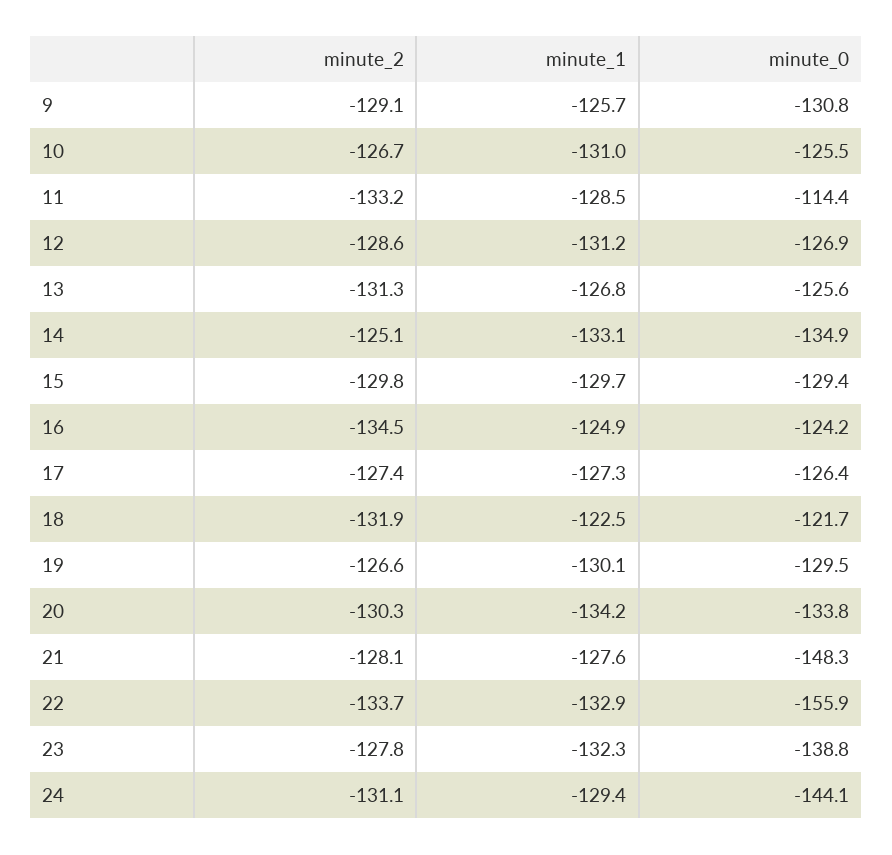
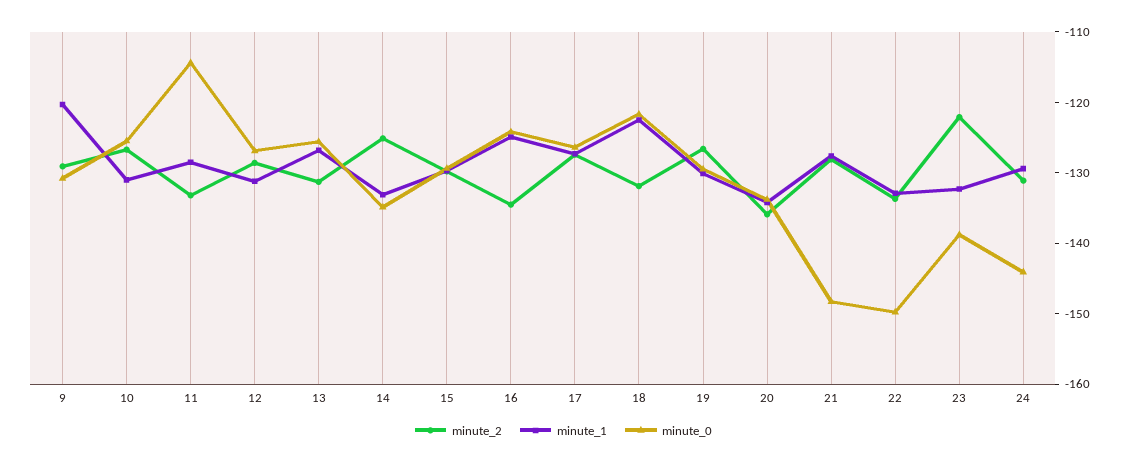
minute_1, 9: -125.7 -> -120
minute_2, 20: -130.3 -> -136
minute_0, 22: -155.9 -> -150
minute_2, 23: -127.8 -> -122

